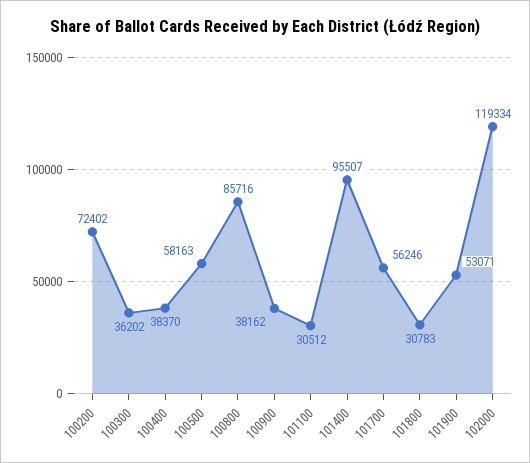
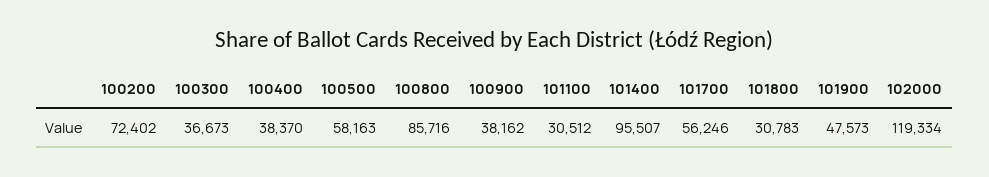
100300: 36202 -> 36673
101900: 53071 -> 47573

